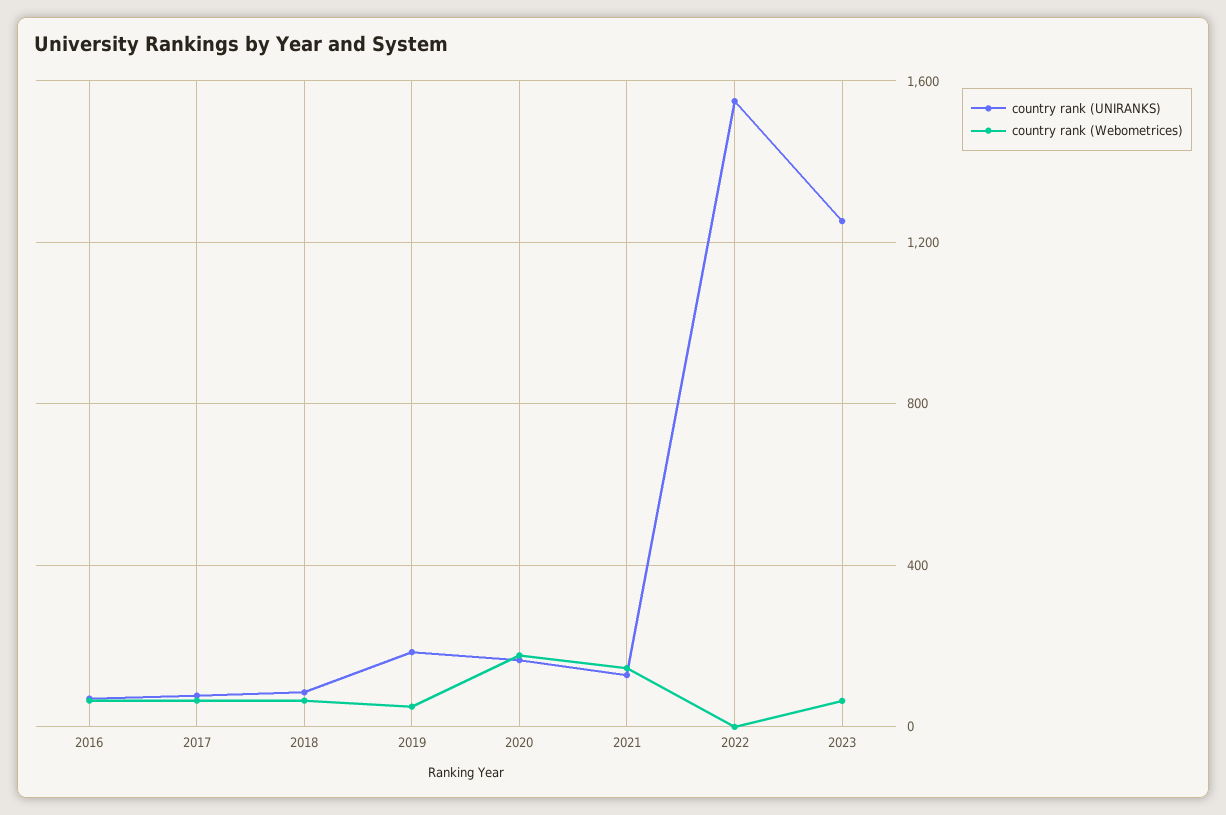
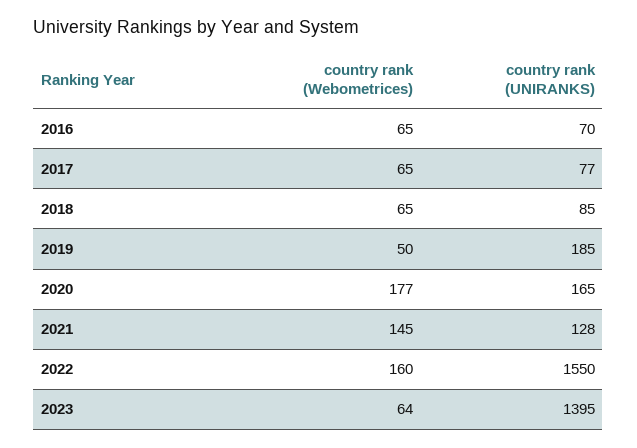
country rank (Webometrices), 2022: 0 -> 160
country rank (UNIRANKS), 2023: 1250 -> 1395

